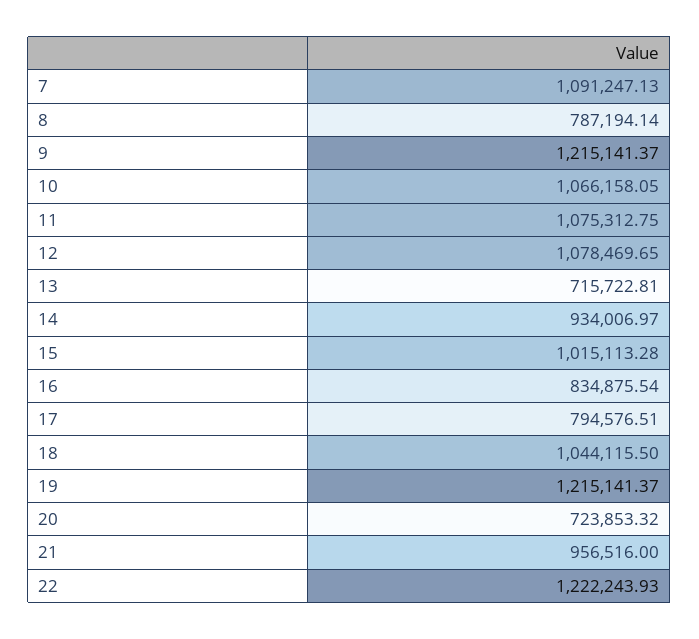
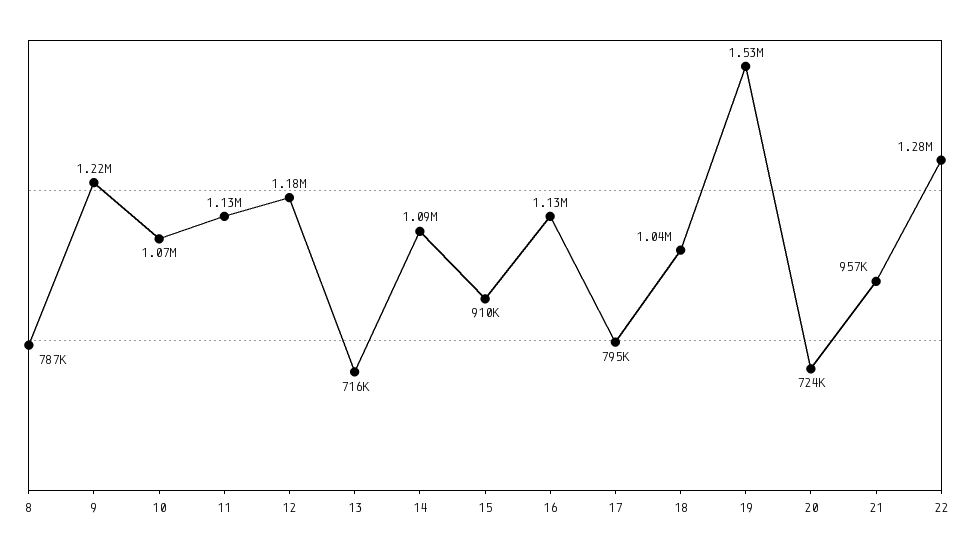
7: 1091247.13 -> none
11: 1075312.75 -> 1130000
12: 1078469.65 -> 1180000
14: 934006.97 -> 1090000
15: 1015113.28 -> 910000
16: 834875.54 -> 1130000
19: 1215141.37 -> 1530000
22: 1222243.93 -> 1280000

